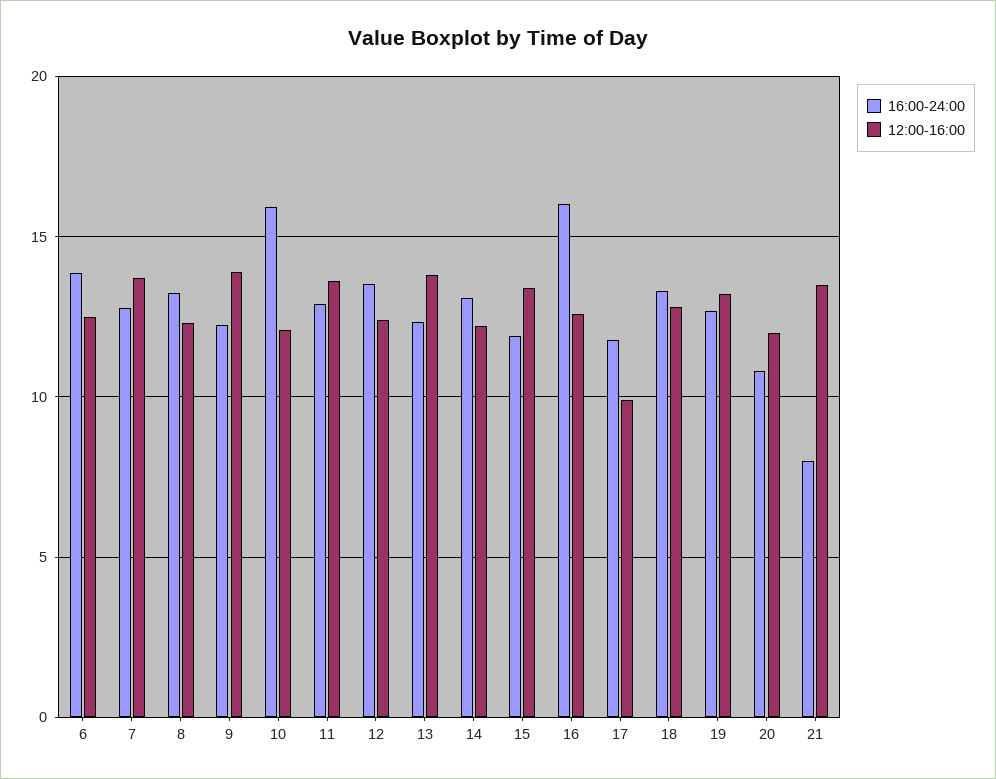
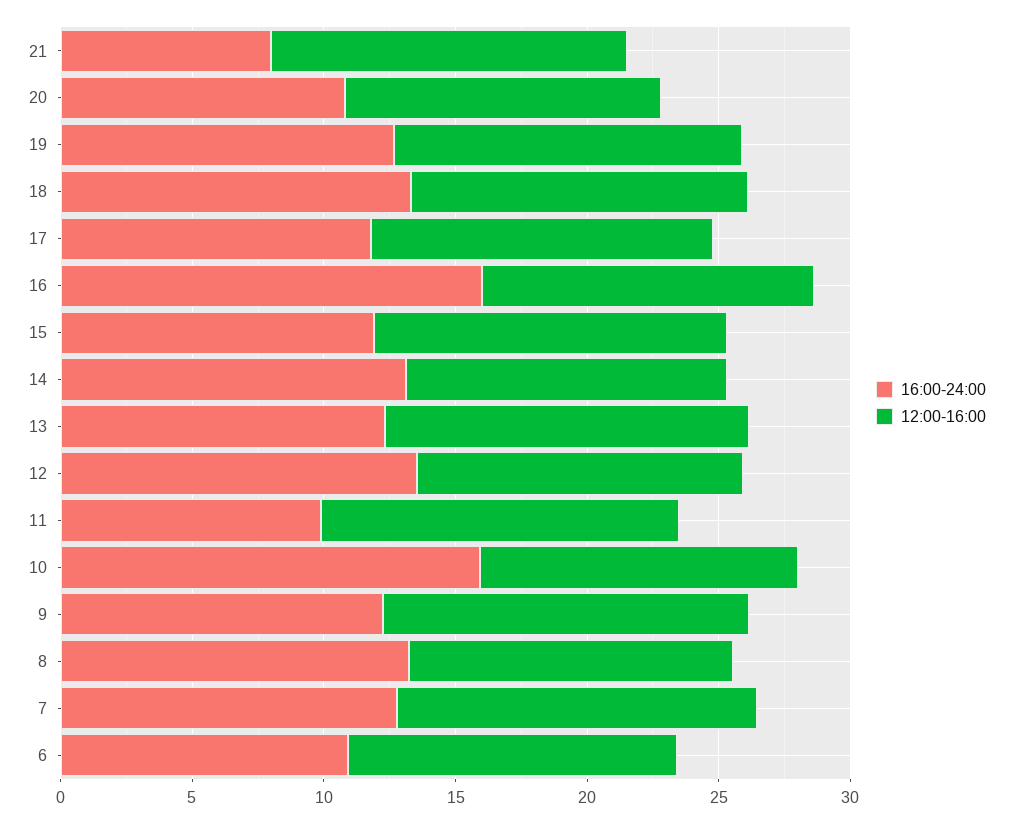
16:00-24:00, 6: 14 -> 11
16:00-24:00, 11: 13 -> 10
12:00-16:00, 17: 10 -> 13

